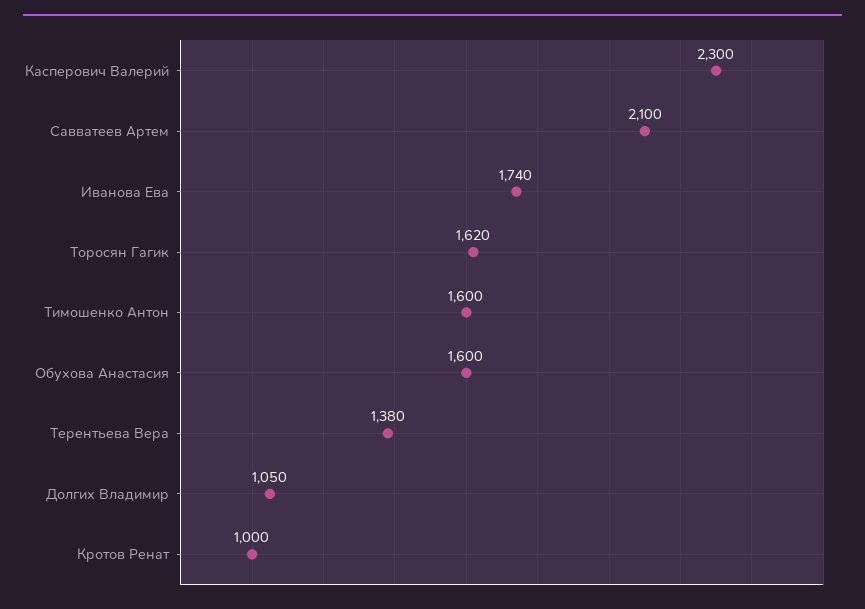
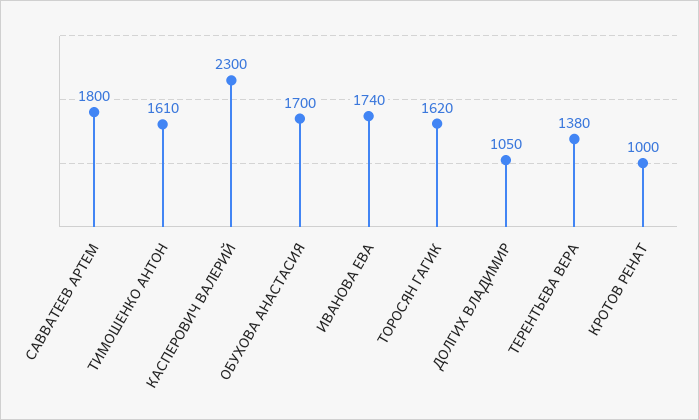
Савватеев Артем: 2100 -> 1800
Тимошенко Антон: 1600 -> 1610
Обухова Анастасия: 1600 -> 1700

